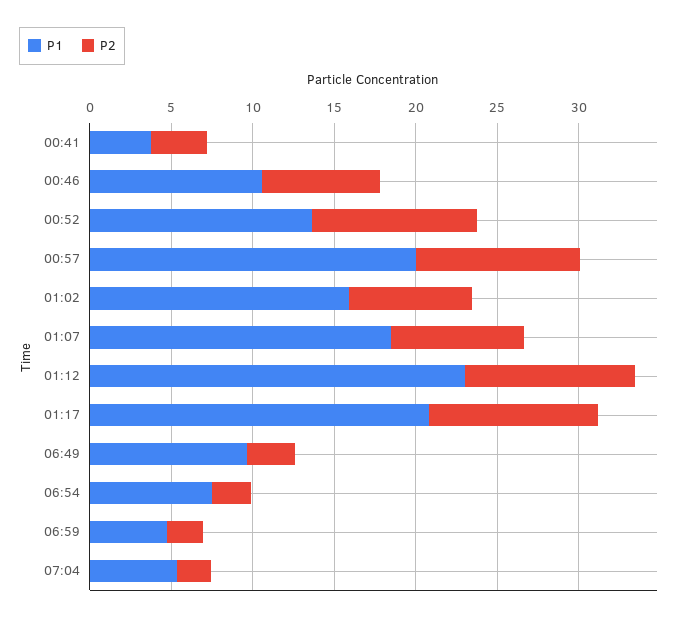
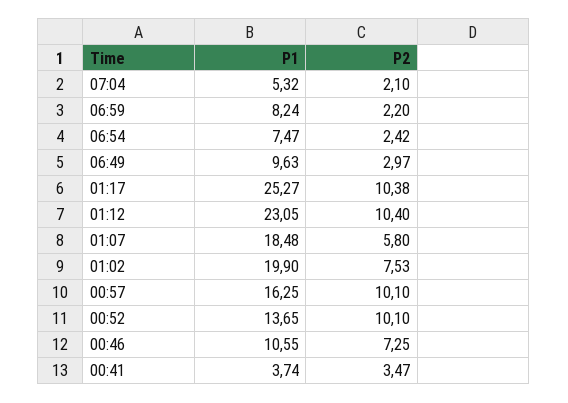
P1, 00:57: 20 -> 16.25
P1, 01:02: 16 -> 19.9
P2, 01:07: 8 -> 5.8
P1, 01:17: 21 -> 25.27
P1, 06:59: 5 -> 8.24

